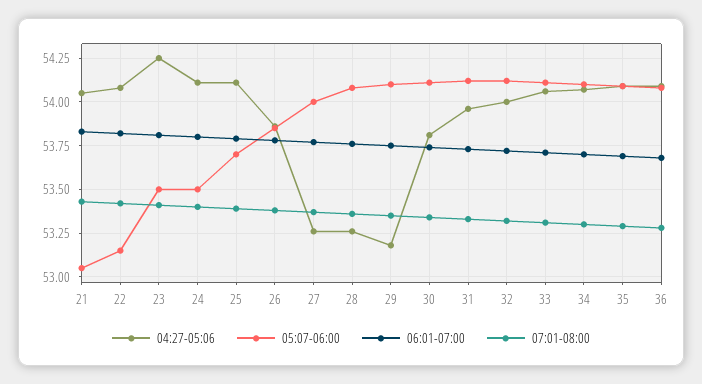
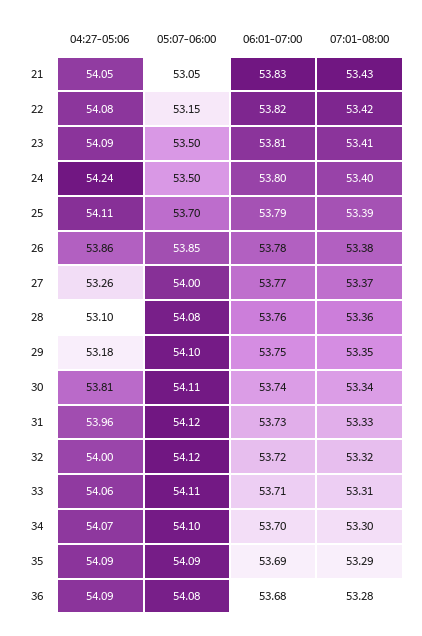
04:27-05:06, 23: 54.25 -> 54.09
04:27-05:06, 24: 54.1 -> 54.24
04:27-05:06, 28: 53.25 -> 53.1

